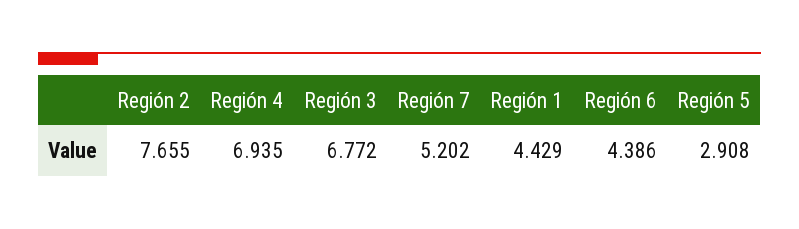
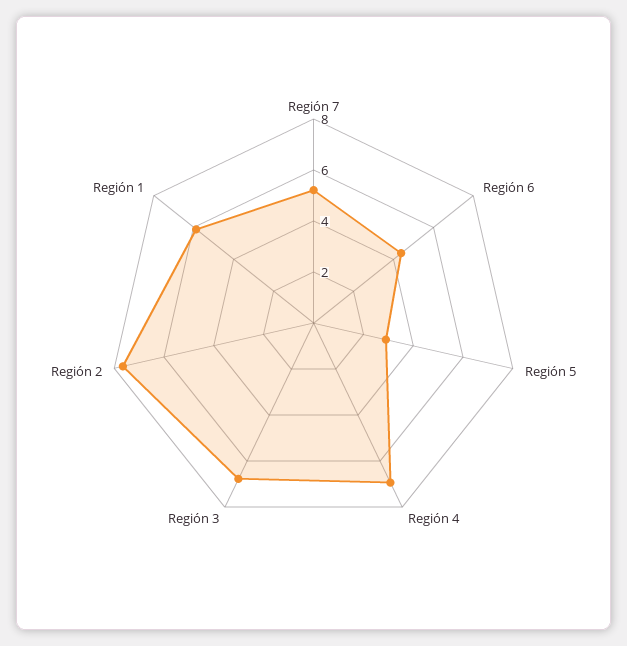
Región 1: 4.429 -> 6

